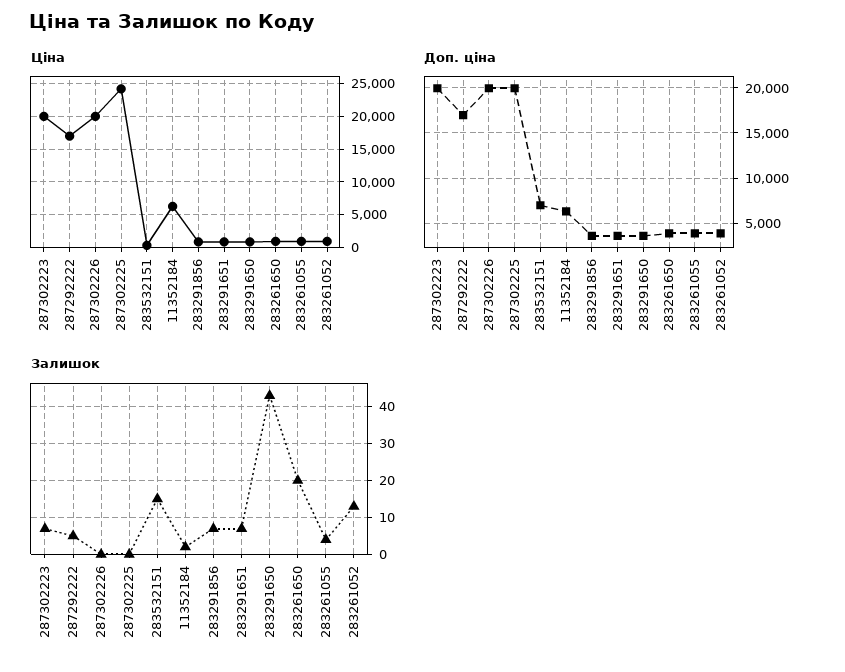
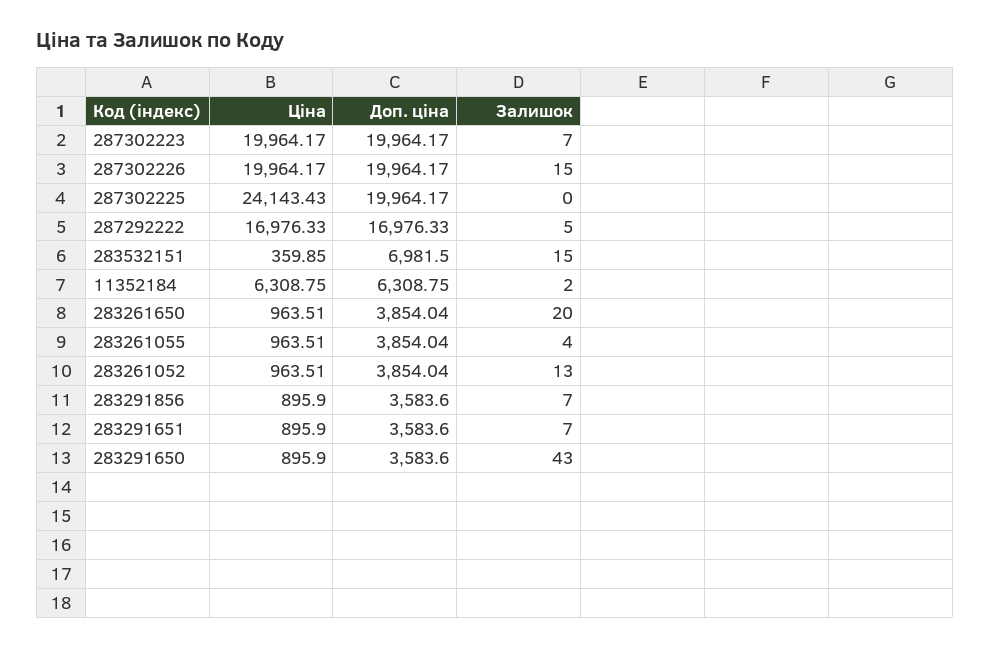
Залишок, 287302226: 0 -> 15

